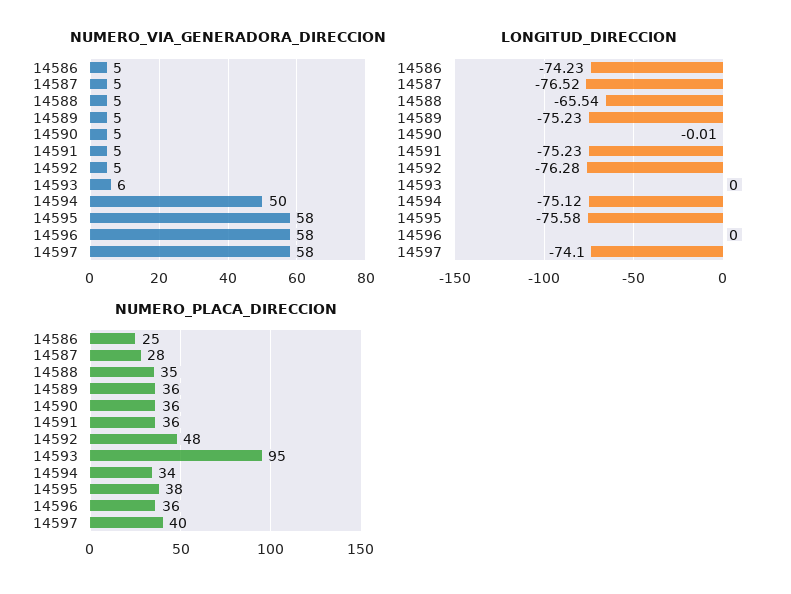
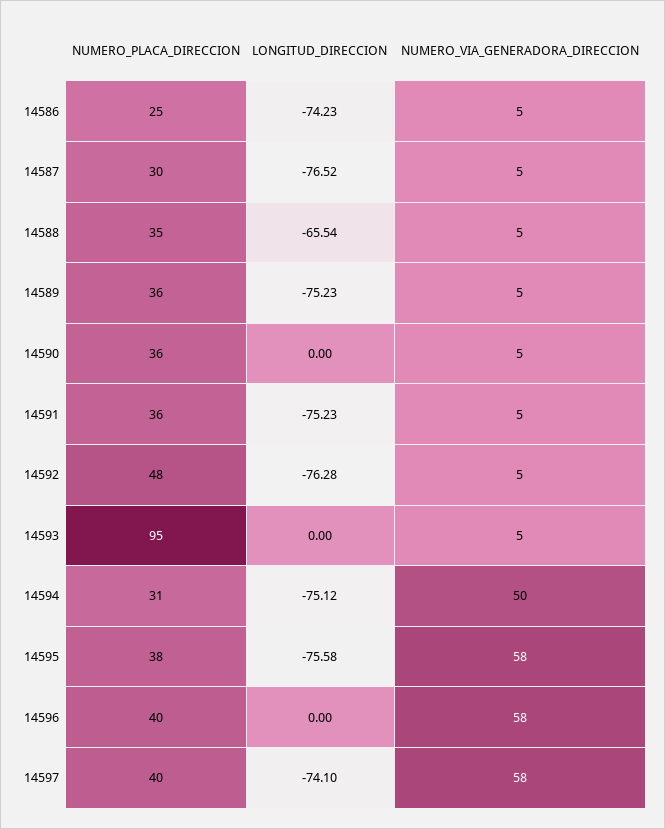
NUMERO_VIA_GENERADORA_DIRECCION, 14593: 6 -> 5
LONGITUD_DIRECCION, 14590: -0.01 -> 0
NUMERO_PLACA_DIRECCION, 14587: 28 -> 30
NUMERO_PLACA_DIRECCION, 14594: 34 -> 31
NUMERO_PLACA_DIRECCION, 14596: 36 -> 40

